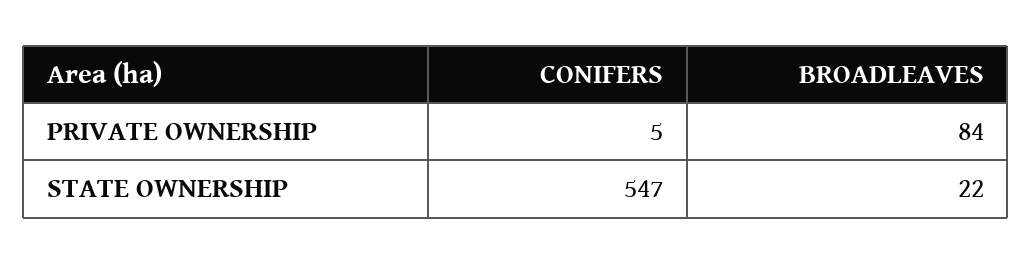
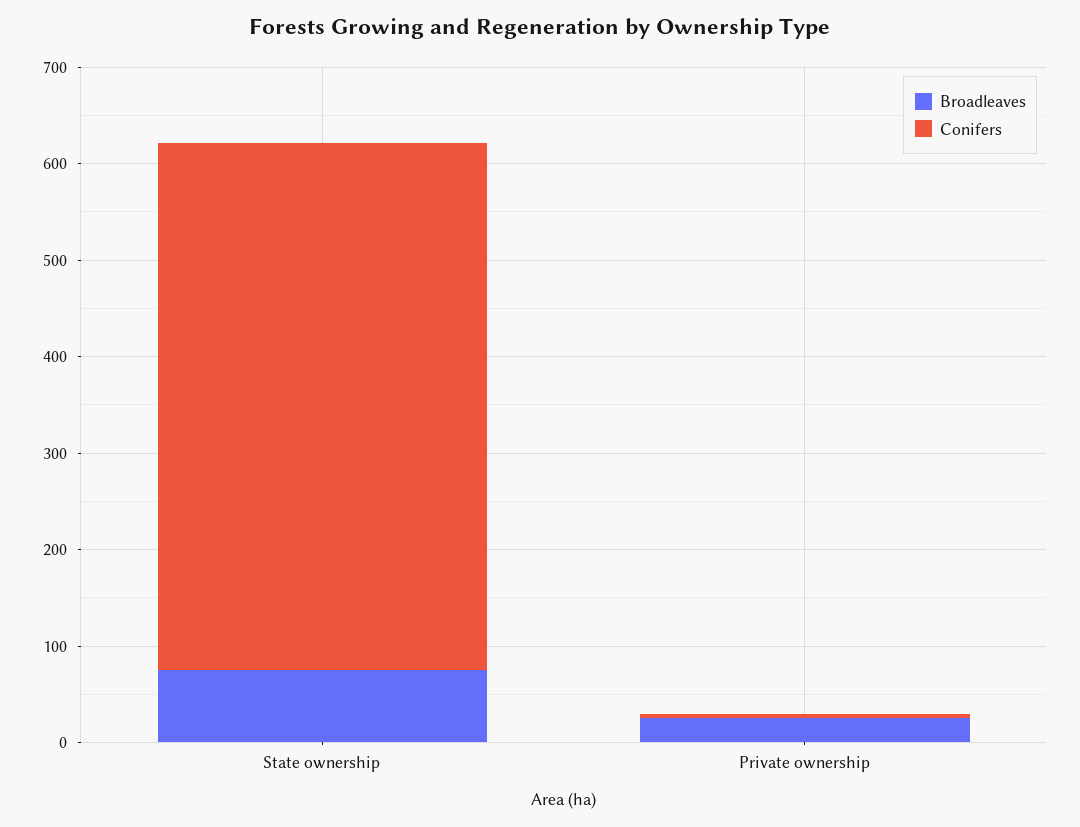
BROADLEAVES, PRIVATE OWNERSHIP: 84 -> 20
BROADLEAVES, STATE OWNERSHIP: 22 -> 80

